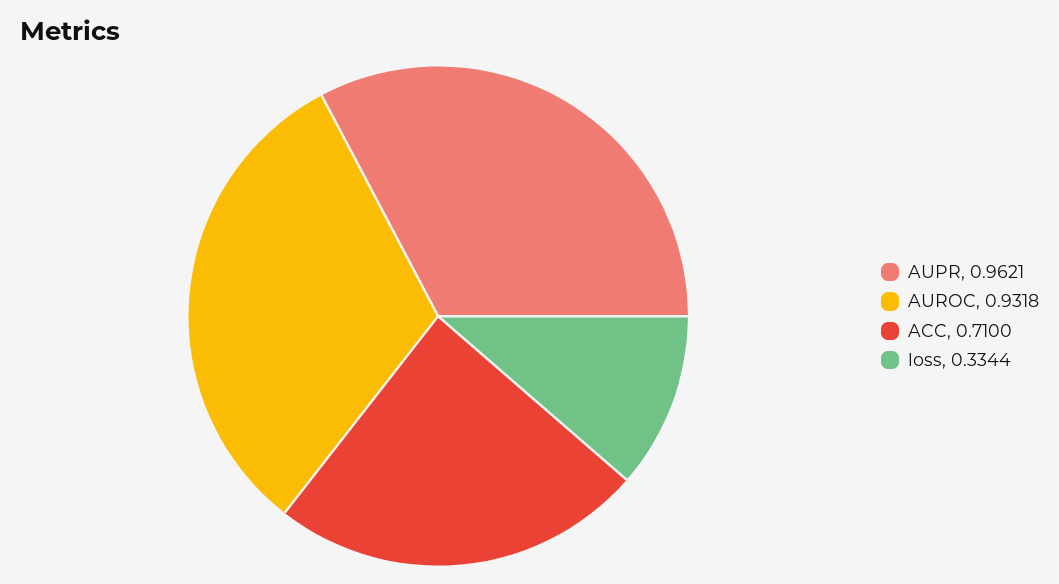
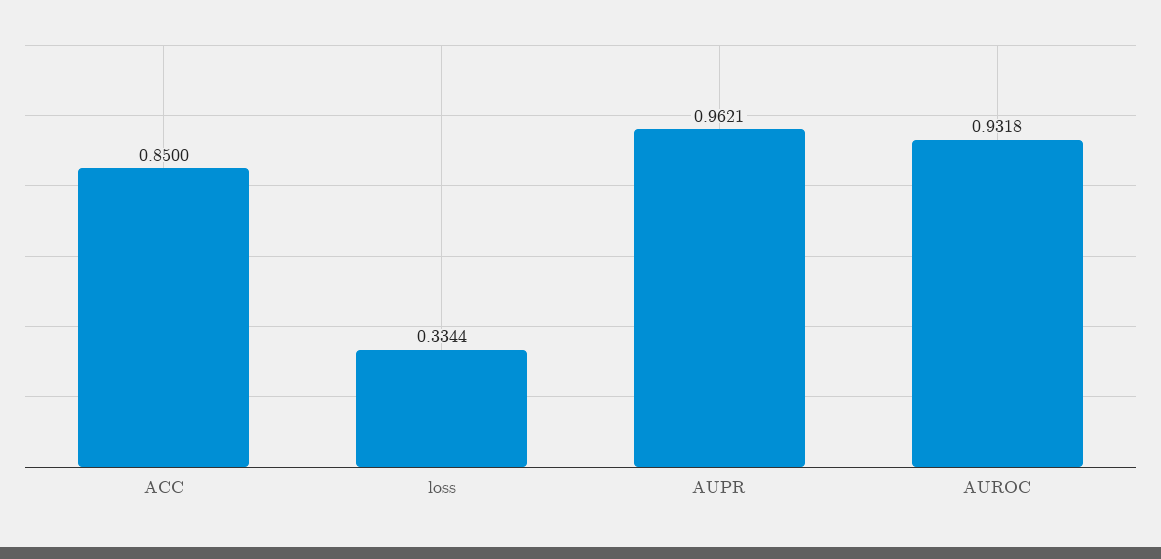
ACC: 0.71 -> 0.85

